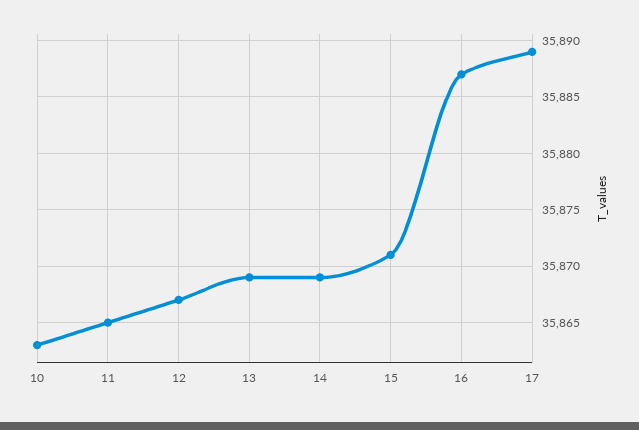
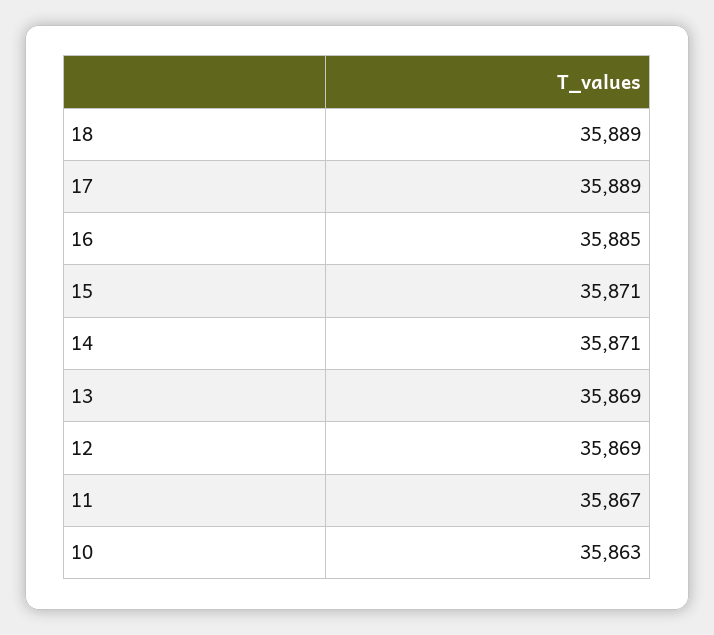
11: 35865 -> 35867
12: 35867 -> 35869
14: 35869 -> 35871
16: 35887 -> 35885
18: none -> 35889

